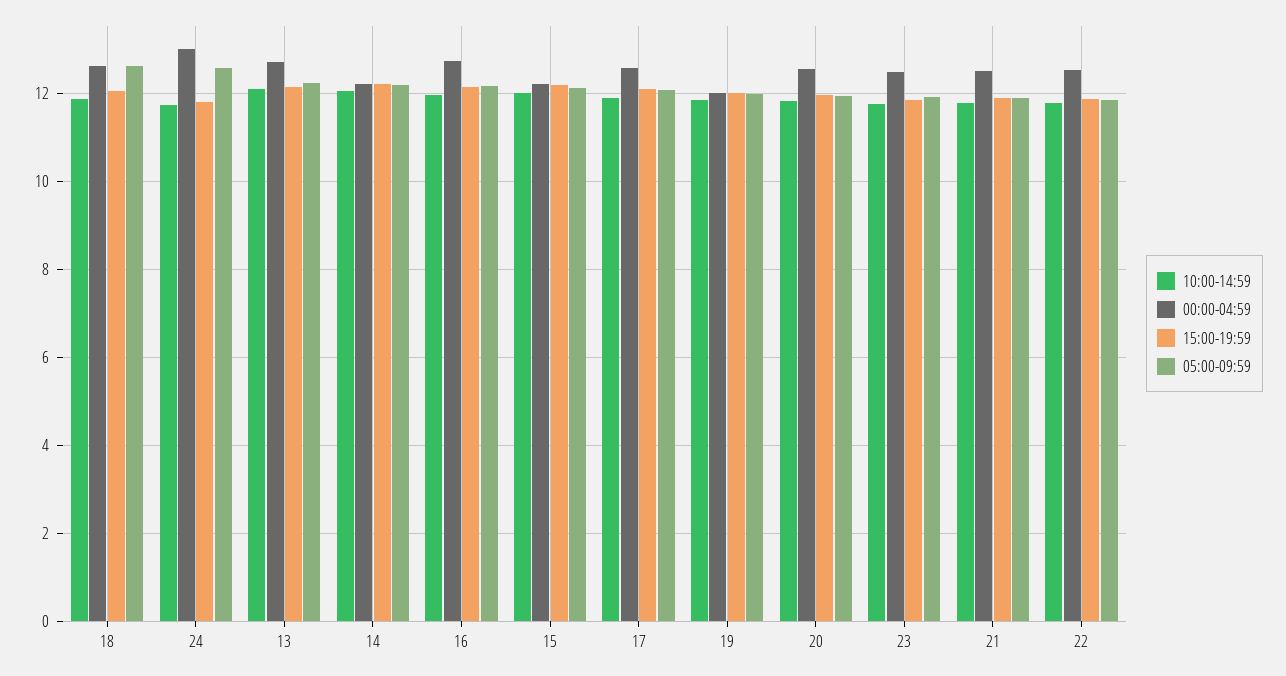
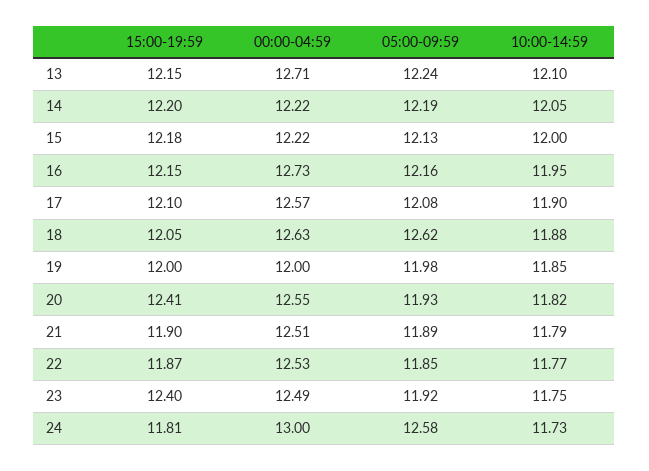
15:00-19:59, 20: 12 -> 12.41
15:00-19:59, 23: 11.8 -> 12.4

